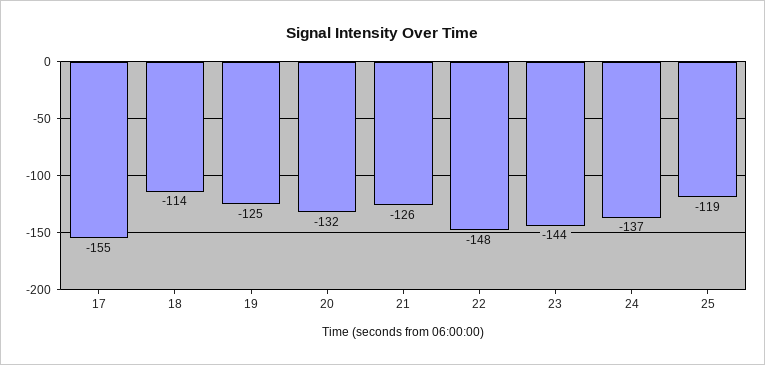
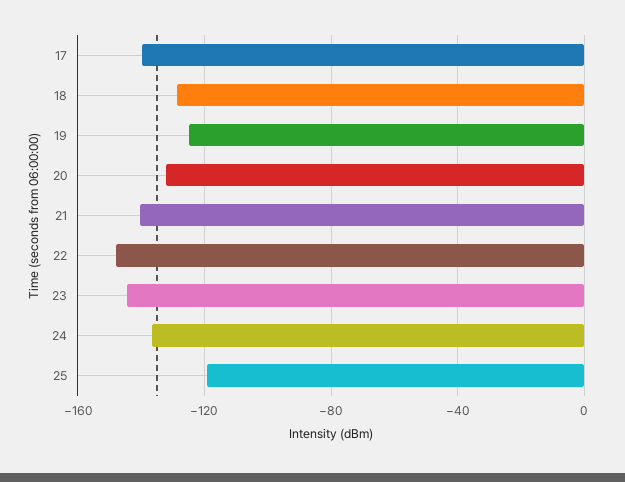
17: -155 -> -140
18: -114 -> -130
21: -126 -> -140

